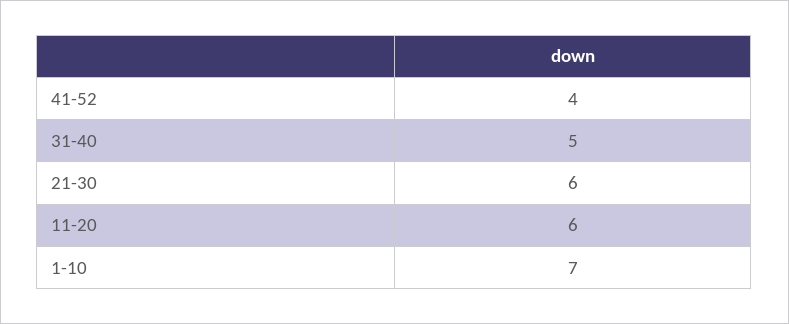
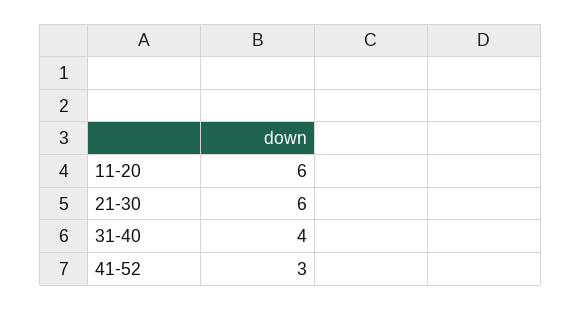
41-52: 4 -> 3
31-40: 5 -> 4
1-10: 7 -> none

